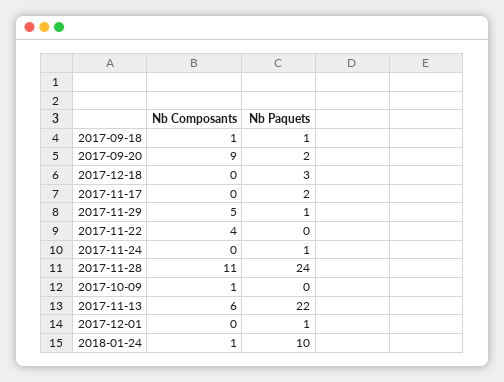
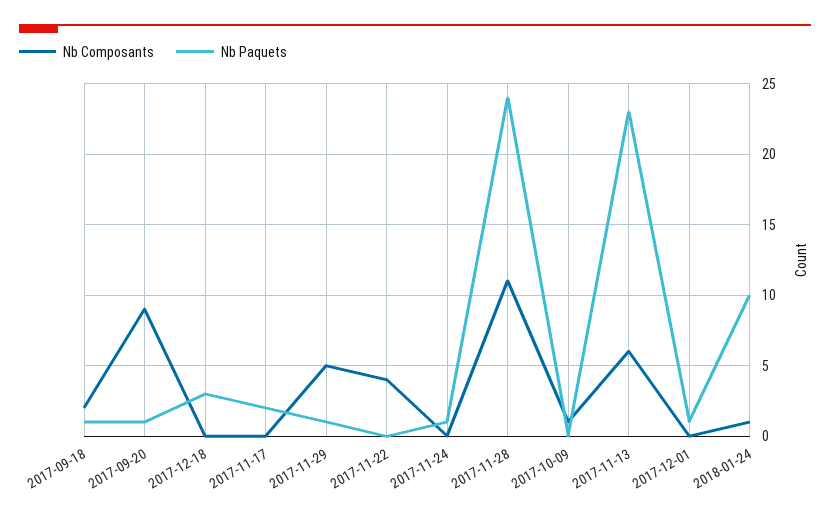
Nb Composants, 2017-09-18: 1 -> 2
Nb Paquets, 2017-09-20: 2 -> 1
Nb Paquets, 2017-11-13: 22 -> 23

